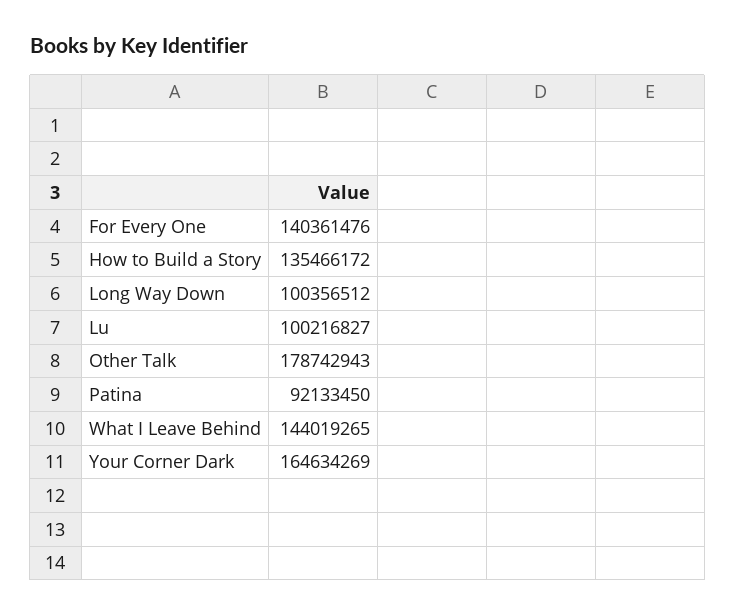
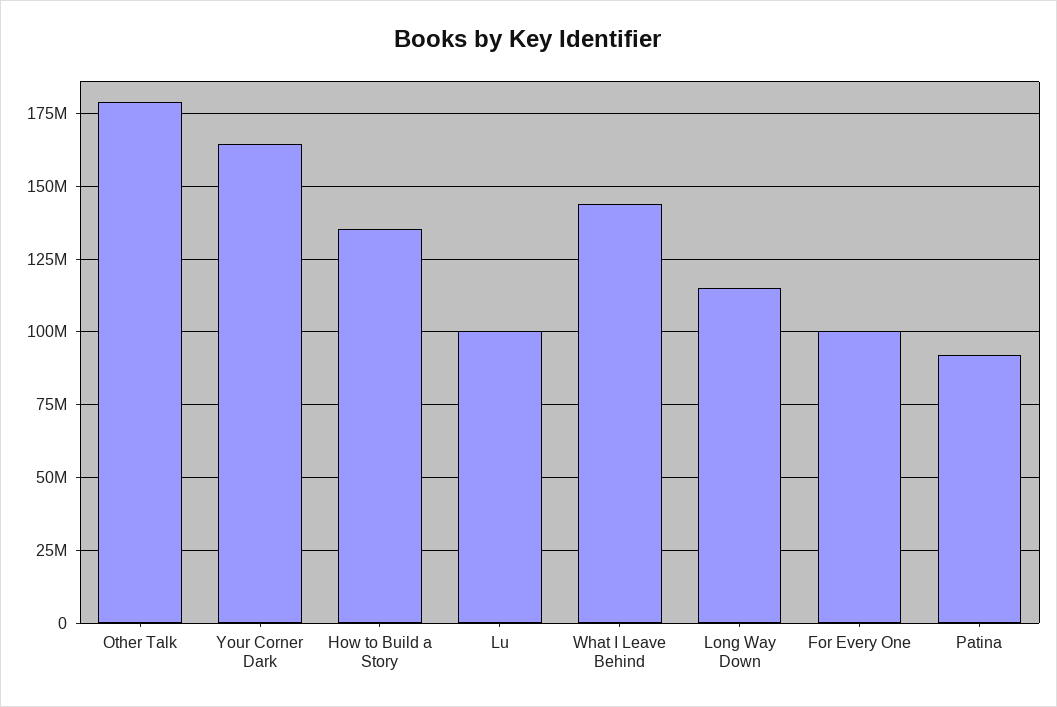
For Every One: 140361476 -> 100000000
Long Way Down: 100356512 -> 115000000

